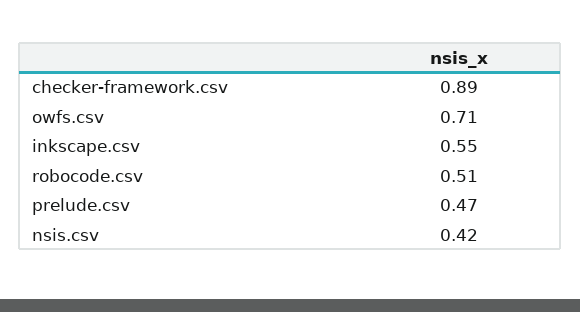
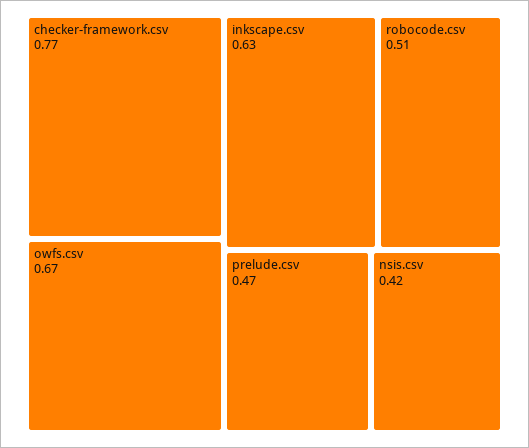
checker-framework.csv: 0.89 -> 0.77
owfs.csv: 0.71 -> 0.67
inkscape.csv: 0.55 -> 0.63

